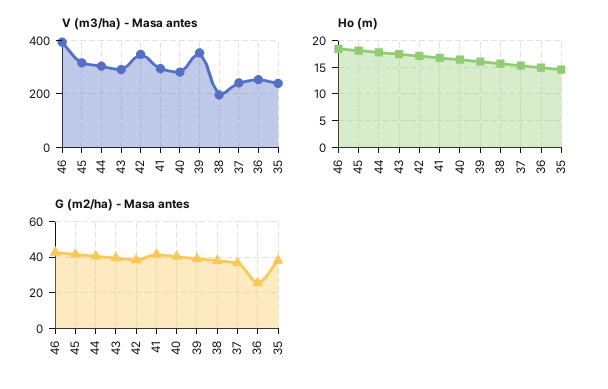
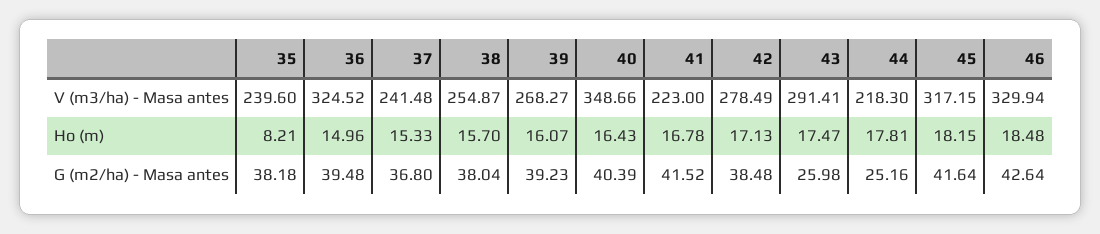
V (m3/ha) - Masa antes, 46: 400 -> 329.94
V (m3/ha) - Masa antes, 44: 300 -> 218.3
V (m3/ha) - Masa antes, 42: 350 -> 278.49
V (m3/ha) - Masa antes, 41: 300 -> 223
V (m3/ha) - Masa antes, 40: 275 -> 348.66
V (m3/ha) - Masa antes, 39: 350 -> 268.27
V (m3/ha) - Masa antes, 38: 200 -> 254.87
V (m3/ha) - Masa antes, 36: 250 -> 324.52
Ho (m), 35: 15 -> 8.21
G (m2/ha) - Masa antes, 44: 40 -> 25.16
G (m2/ha) - Masa antes, 43: 40 -> 25.98
G (m2/ha) - Masa antes, 36: 25 -> 39.48

